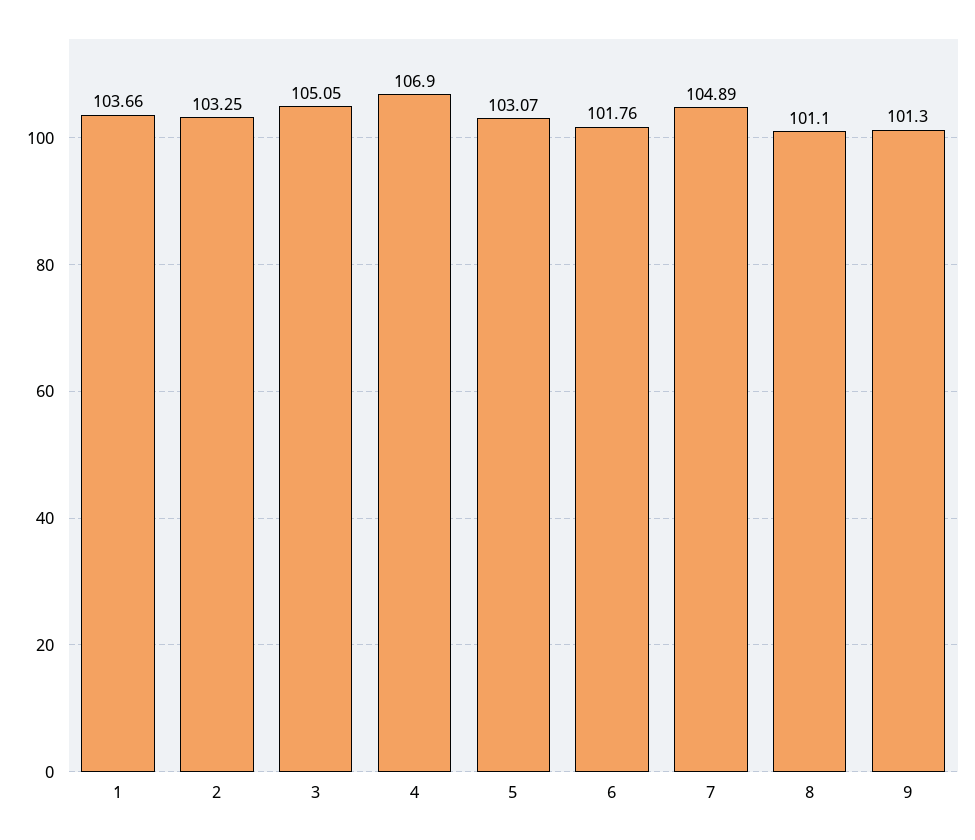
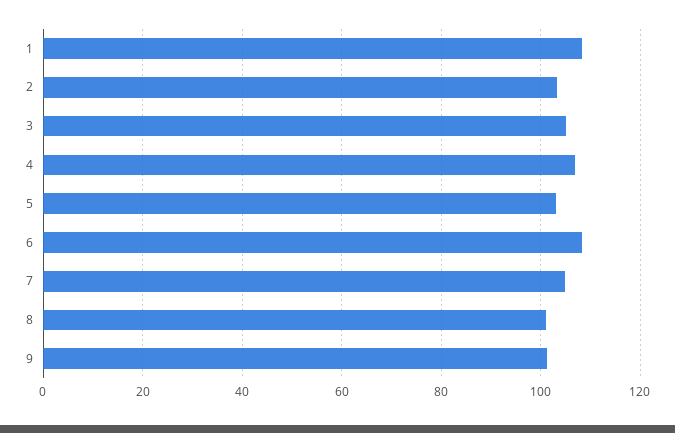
1: 103.66 -> 108
6: 101.76 -> 108

